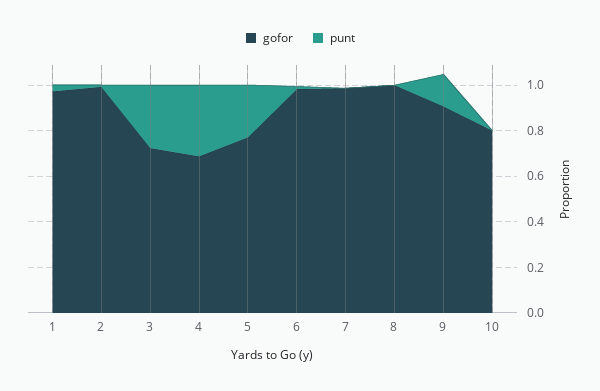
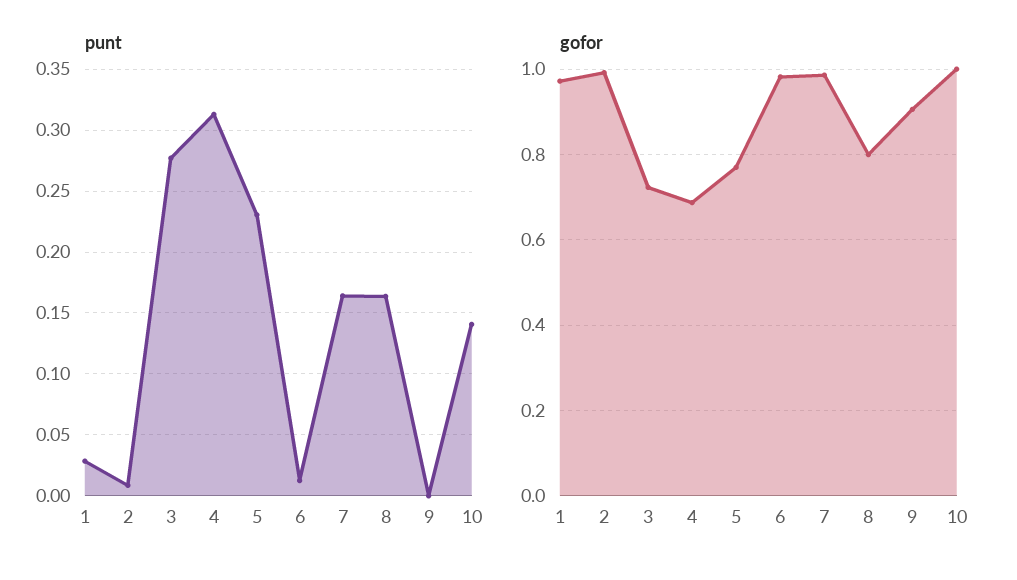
punt, 7: 0 -> 0.165
gofor, 8: 1 -> 0.8
punt, 8: 0 -> 0.165
punt, 9: 0.15 -> 0
gofor, 10: 0.8 -> 1
punt, 10: 0 -> 0.14

